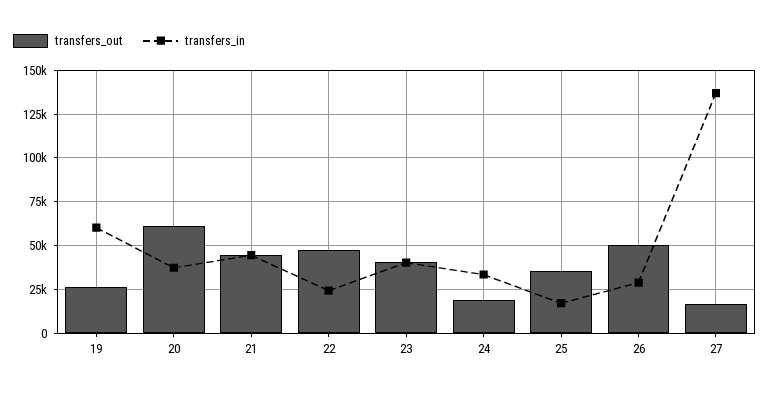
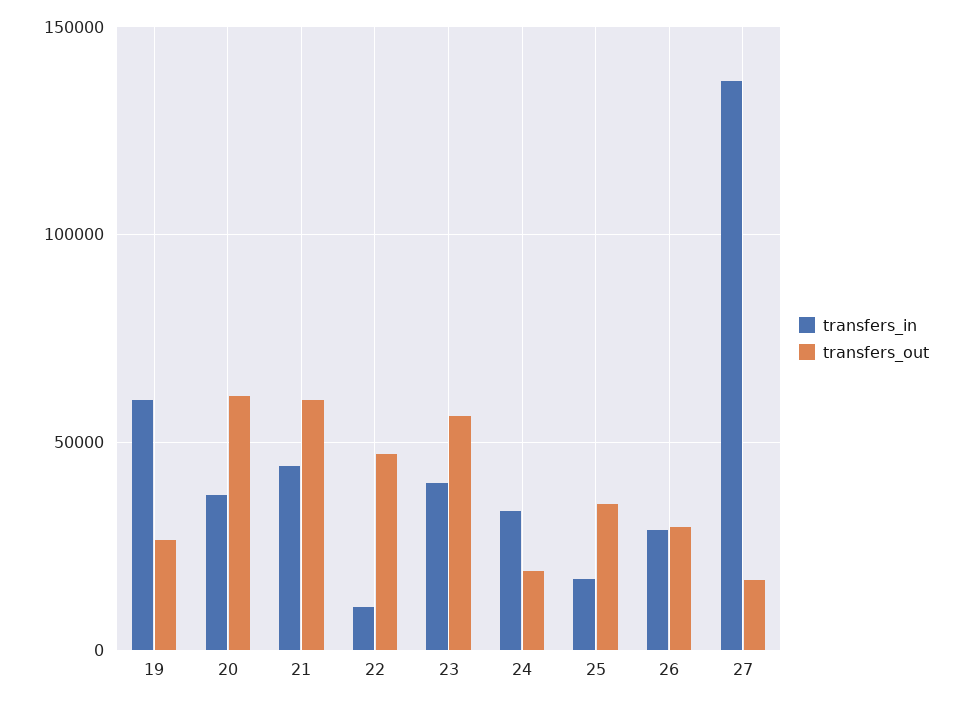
transfers_out, 21: 45000 -> 60000
transfers_in, 22: 25000 -> 10000
transfers_out, 23: 40000 -> 55000
transfers_out, 26: 50000 -> 30000

